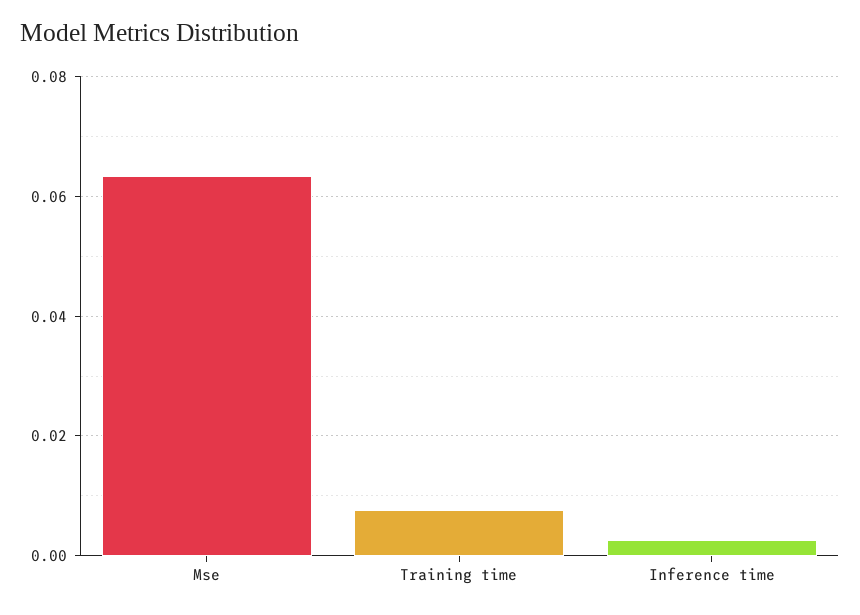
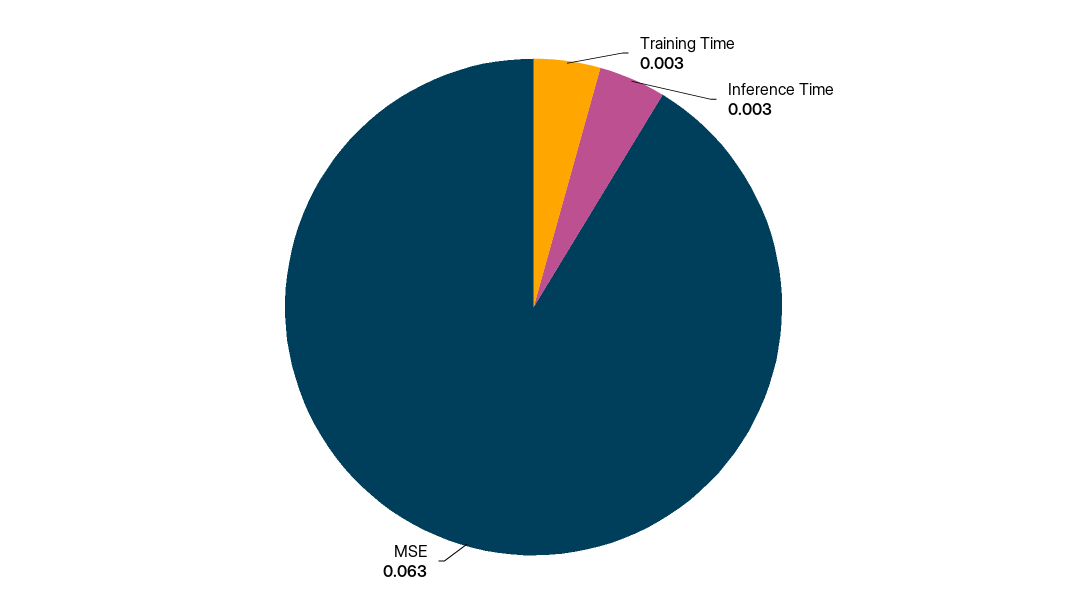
Training time: 0.008 -> 0.003

